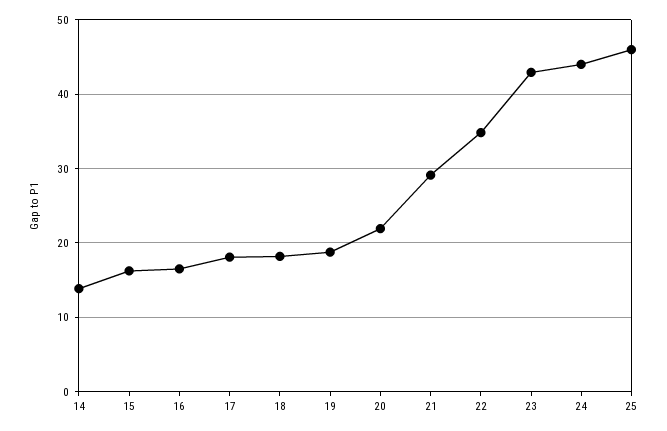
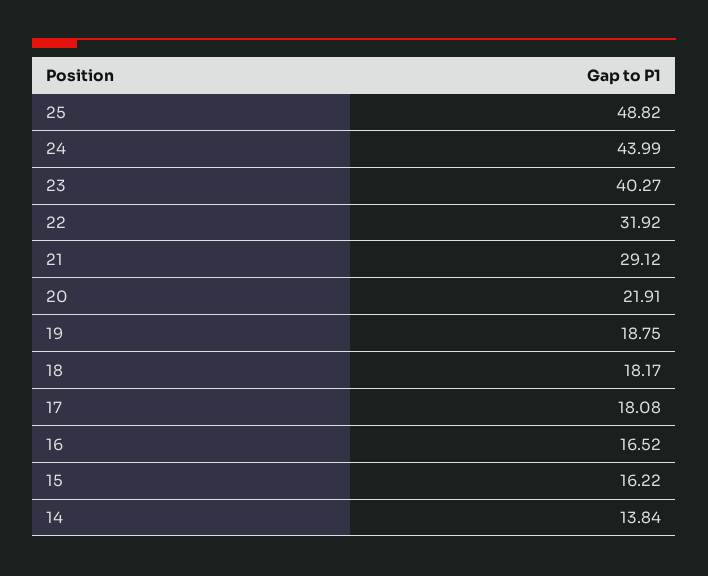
22: 35 -> 31.92
23: 43 -> 40.27
25: 46 -> 48.82

